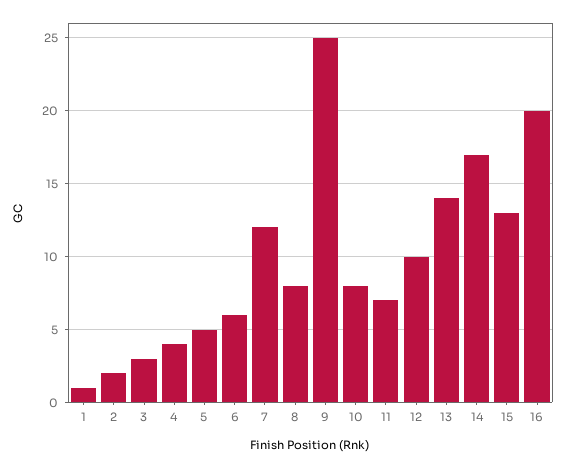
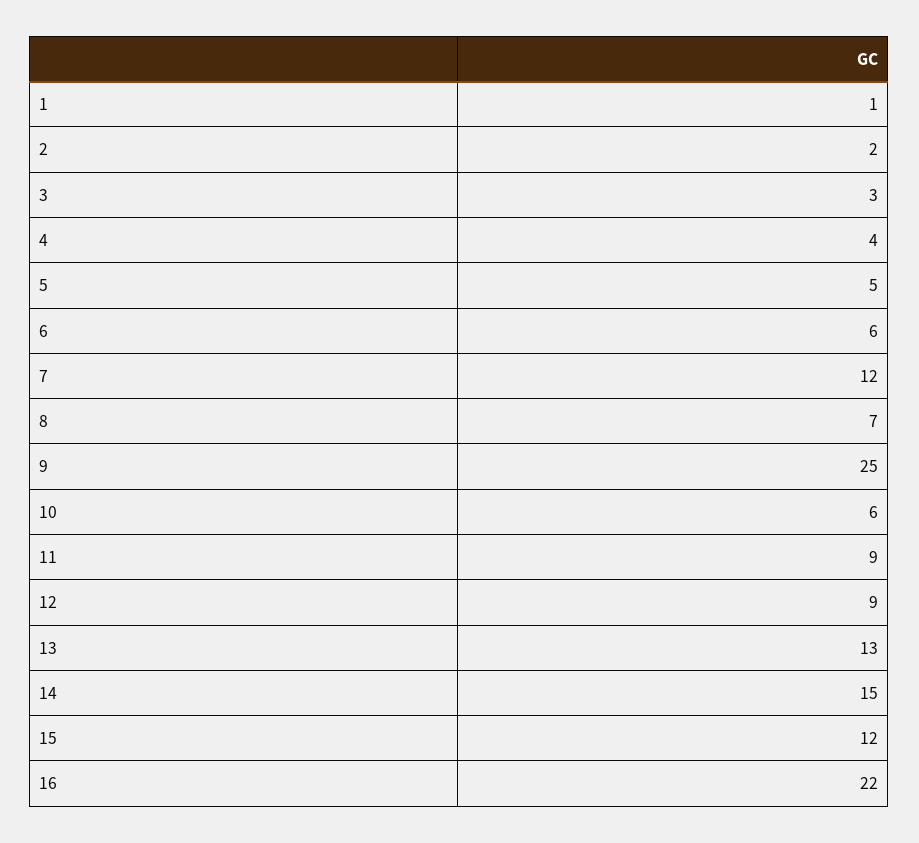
8: 8 -> 7
10: 8 -> 6
11: 7 -> 9
12: 10 -> 9
13: 14 -> 13
14: 17 -> 15
15: 13 -> 12
16: 20 -> 22

